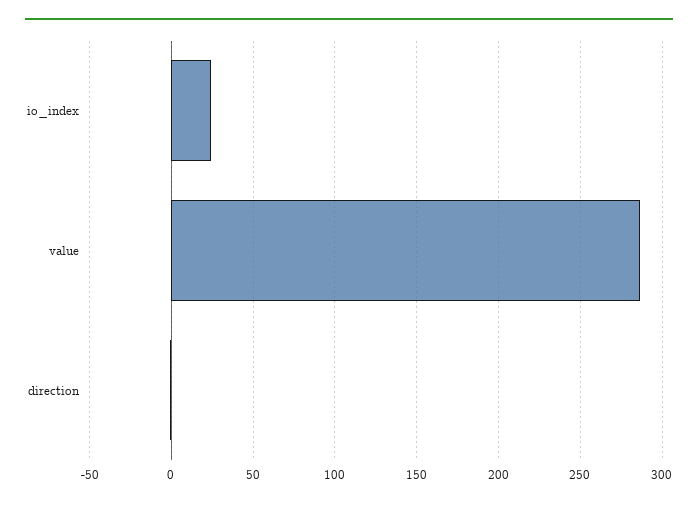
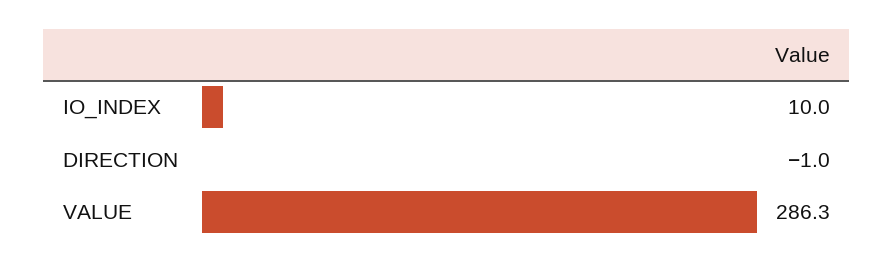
io_index: 25 -> 10

